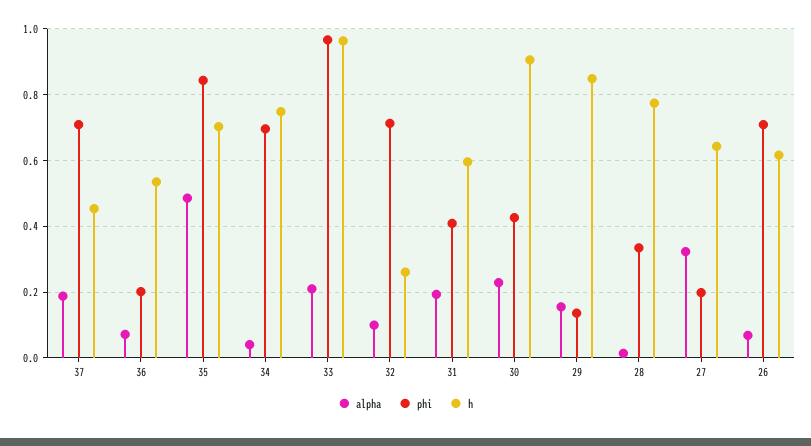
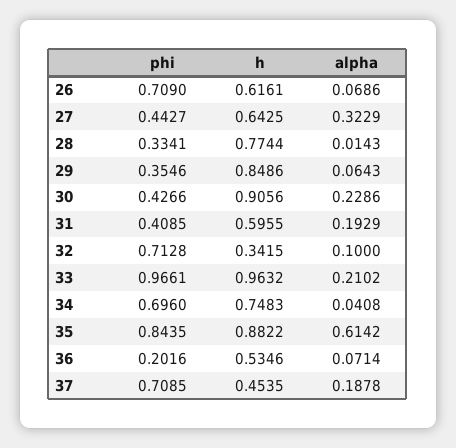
alpha, 35: 0.48 -> 0.6142
h, 35: 0.7 -> 0.8822
h, 32: 0.26 -> 0.3415
alpha, 29: 0.16 -> 0.0643
phi, 29: 0.14 -> 0.3546
phi, 27: 0.2 -> 0.4427

